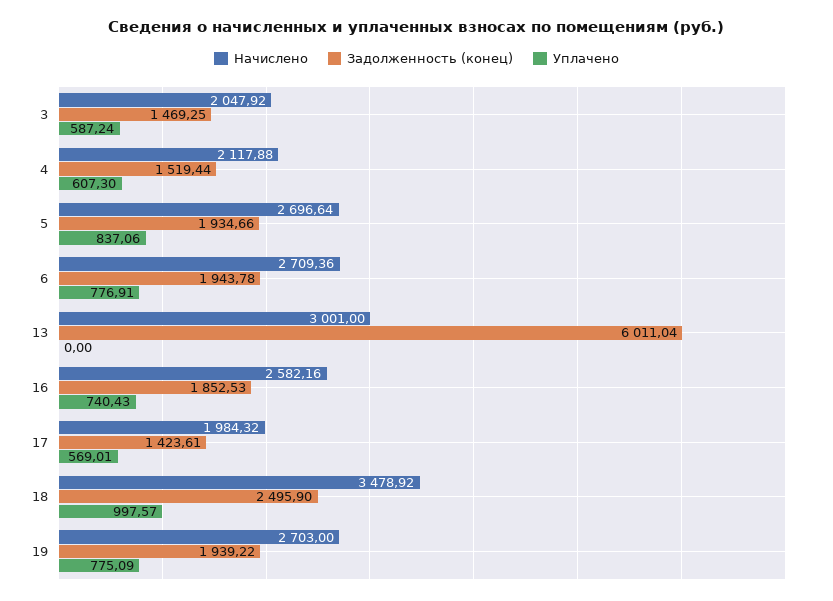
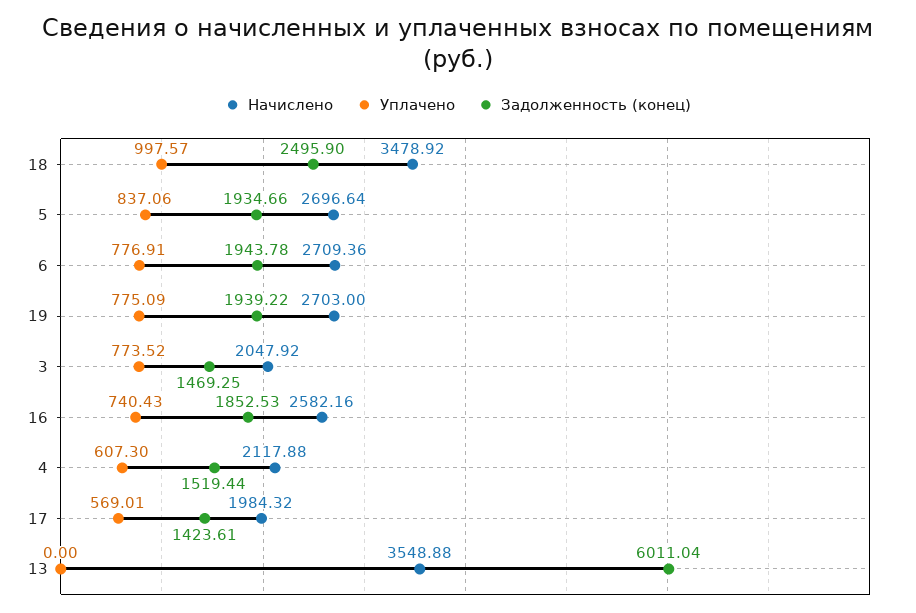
Уплачено, 3: 587.24 -> 773.52
Начислено, 13: 3001 -> 3548.88

